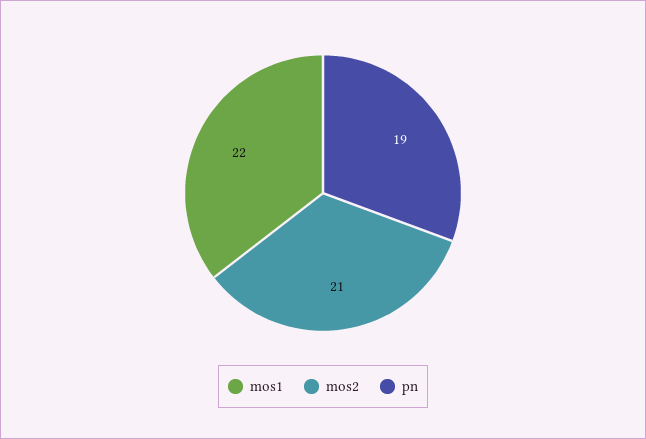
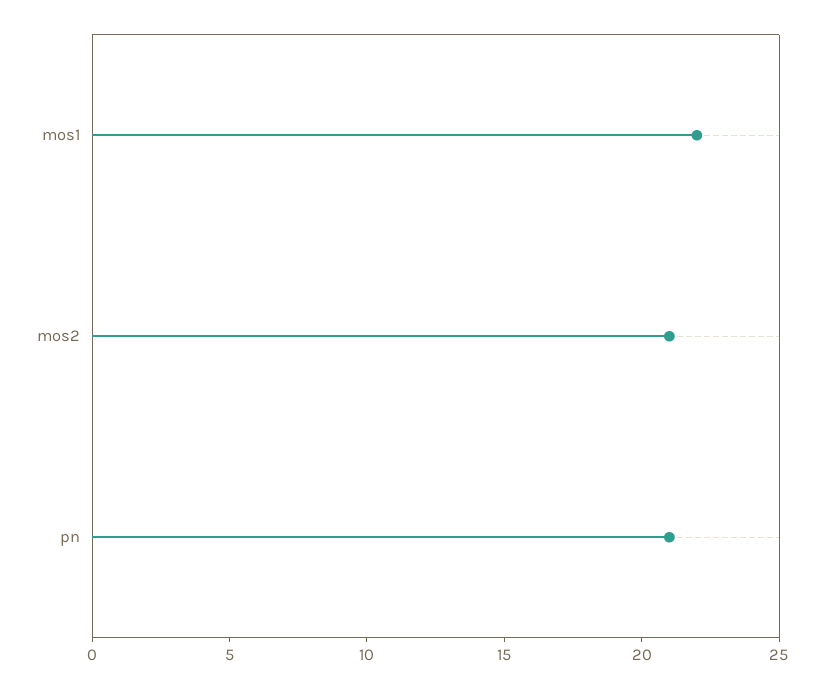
pn: 19 -> 21

